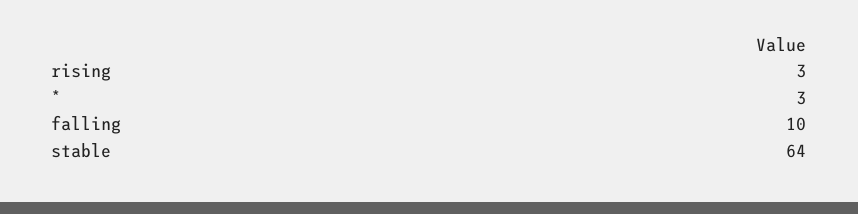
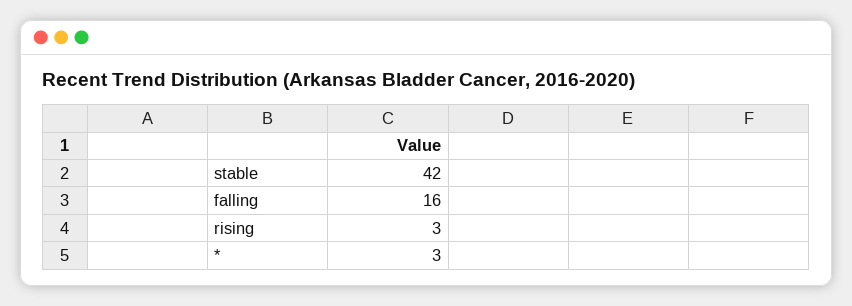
falling: 10 -> 16
stable: 64 -> 42

